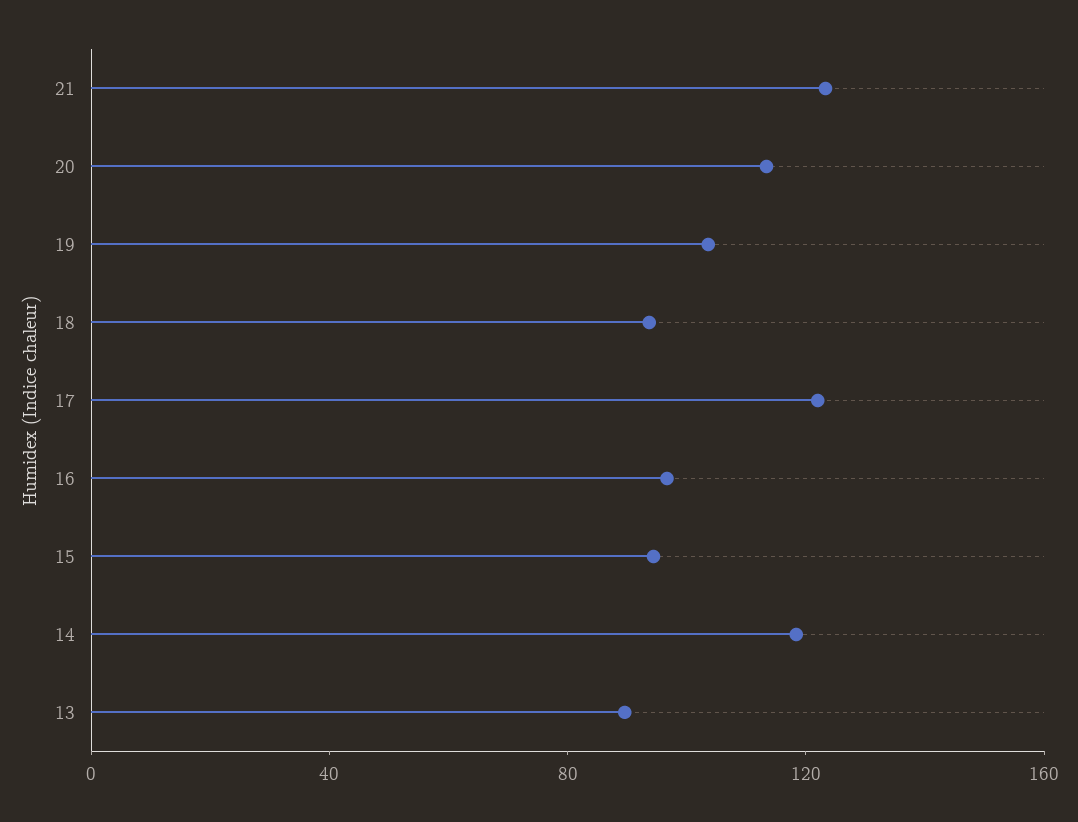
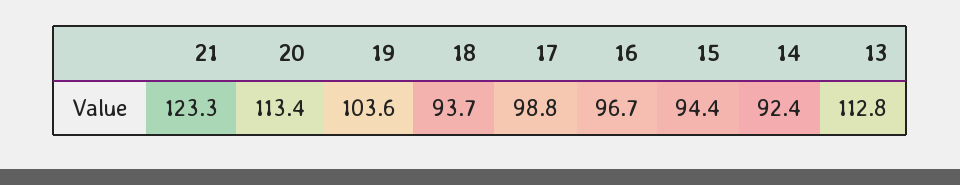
17: 120 -> 98.8
14: 120 -> 92.4
13: 90 -> 112.8

